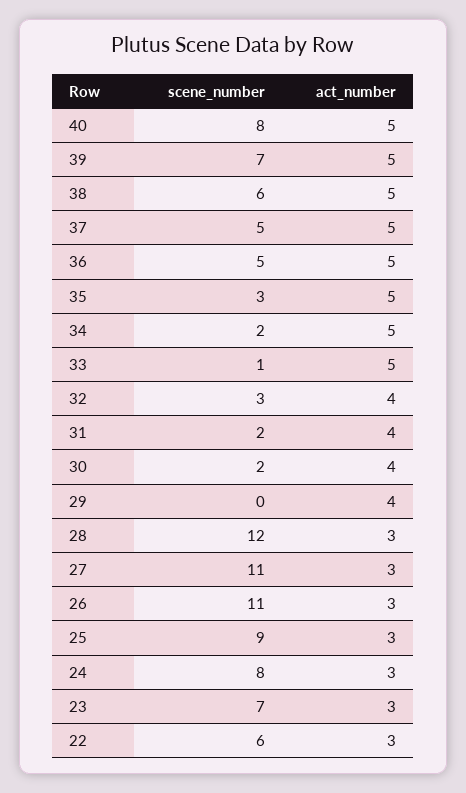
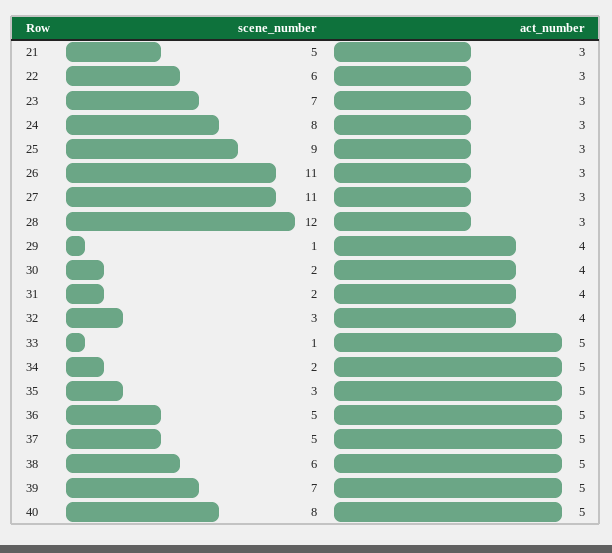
scene_number, 29: 0 -> 1
scene_number, 21: none -> 5
act_number, 21: none -> 3

